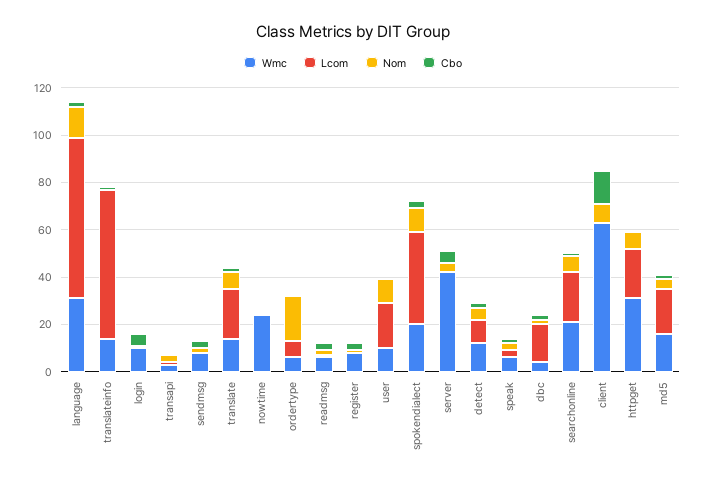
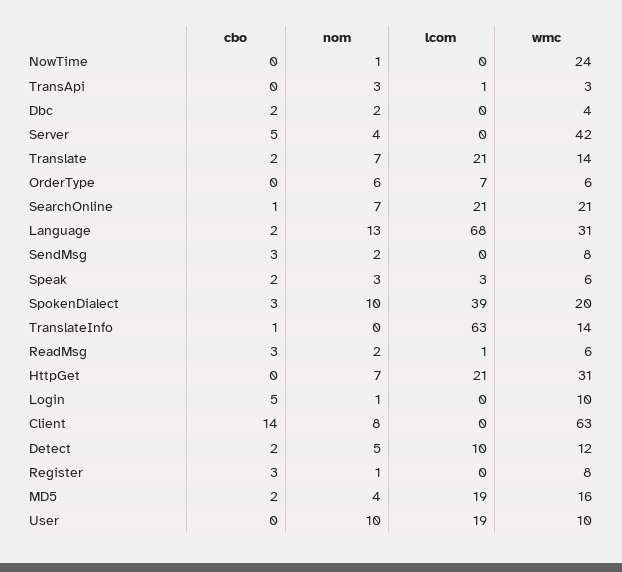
Nom, ordertype: 20 -> 6
Lcom, dbc: 15 -> 0

